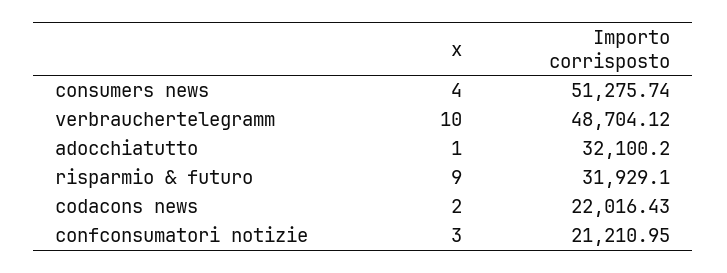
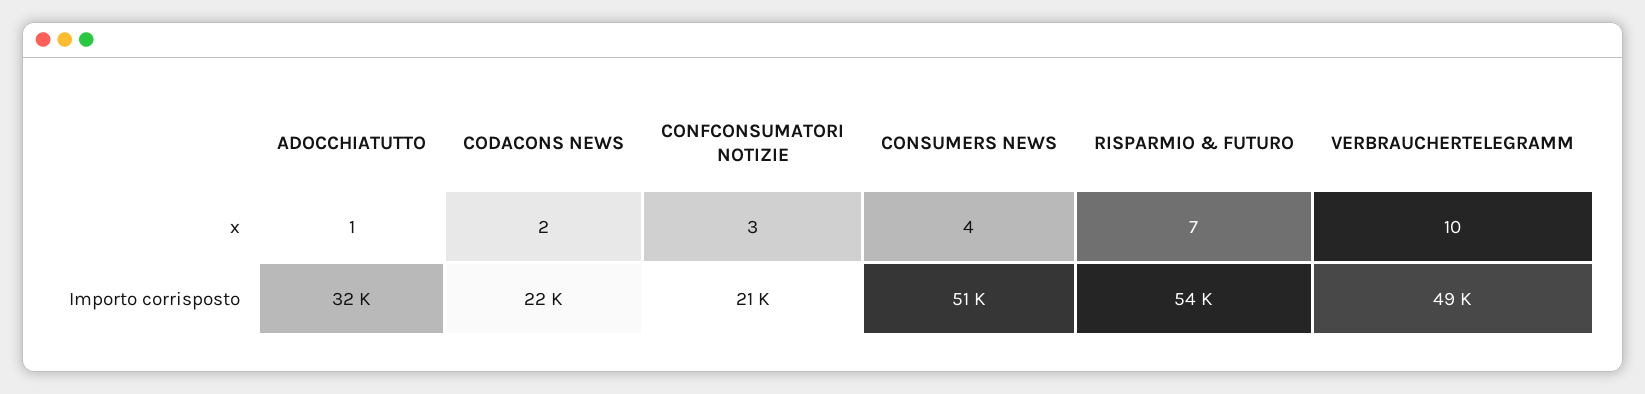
x, risparmio & futuro: 9 -> 7
Importo corrisposto, risparmio & futuro: 31929.1 -> 54000

